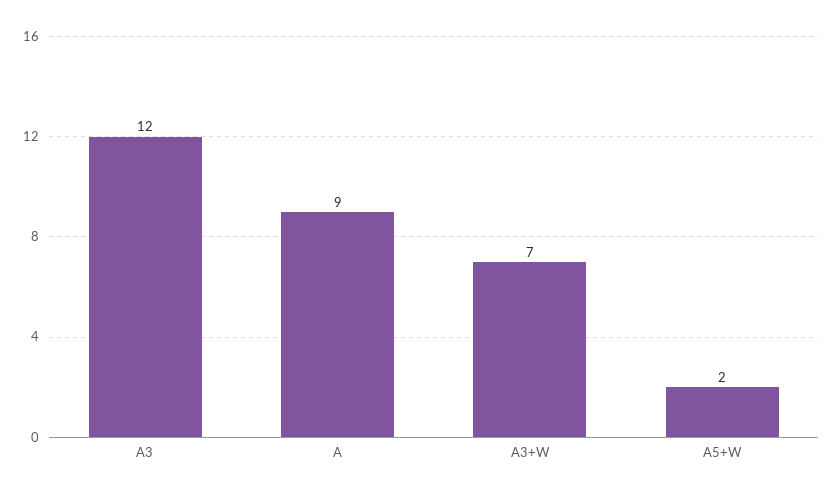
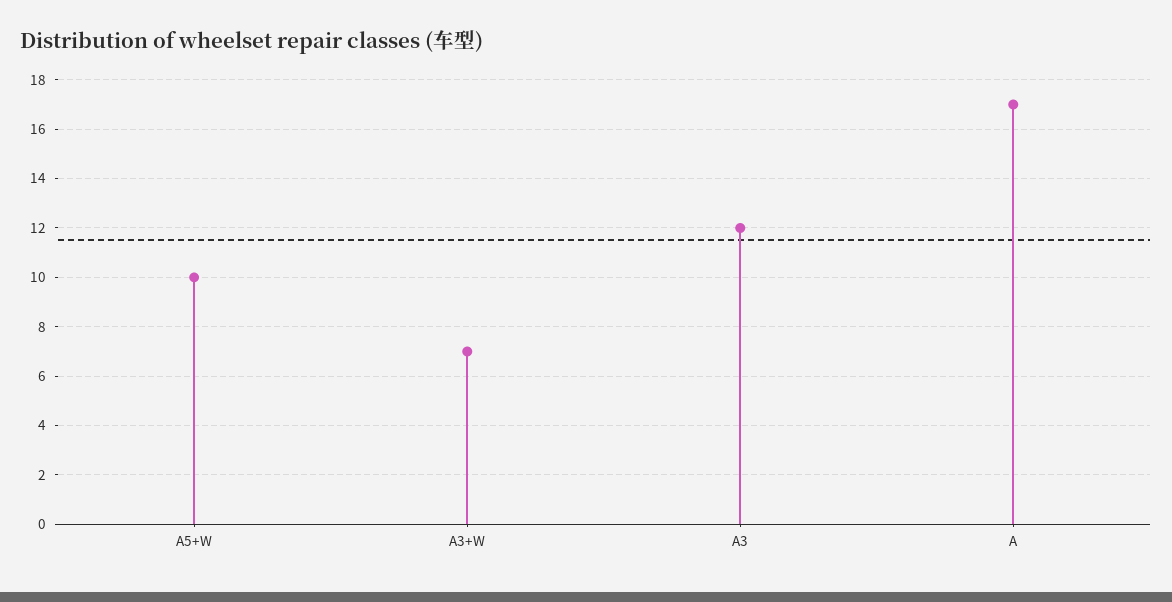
A: 9 -> 17
A5+W: 2 -> 10

